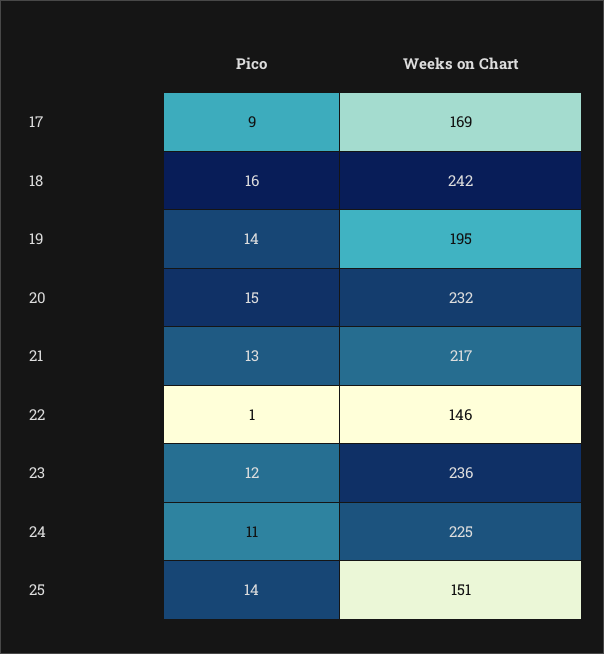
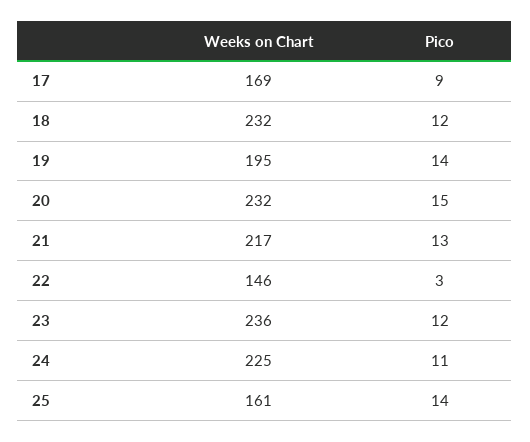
Pico, 18: 16 -> 12
Weeks on Chart, 18: 242 -> 232
Pico, 22: 1 -> 3
Weeks on Chart, 25: 151 -> 161

